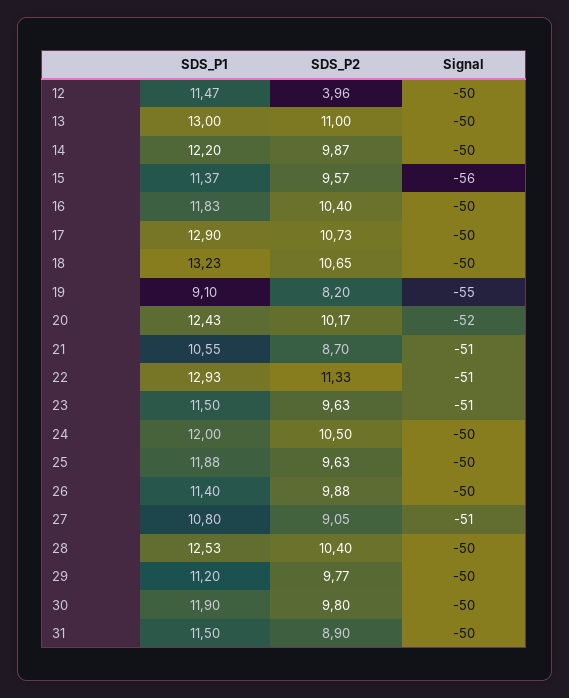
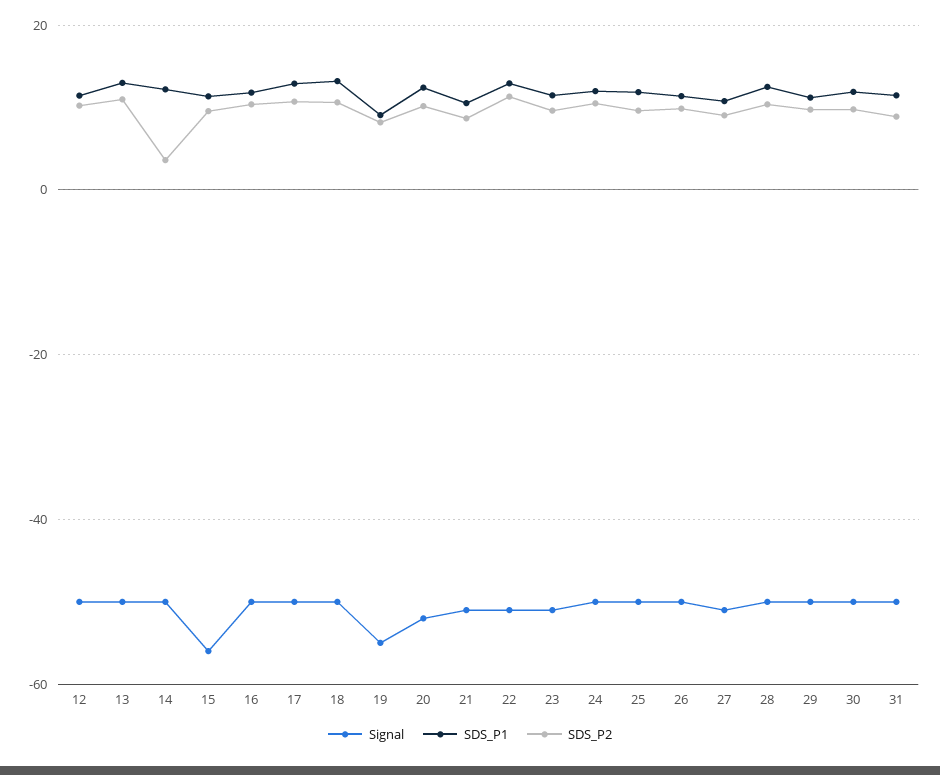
SDS_P2, 12: 3.96 -> 10
SDS_P2, 14: 9.87 -> 4

